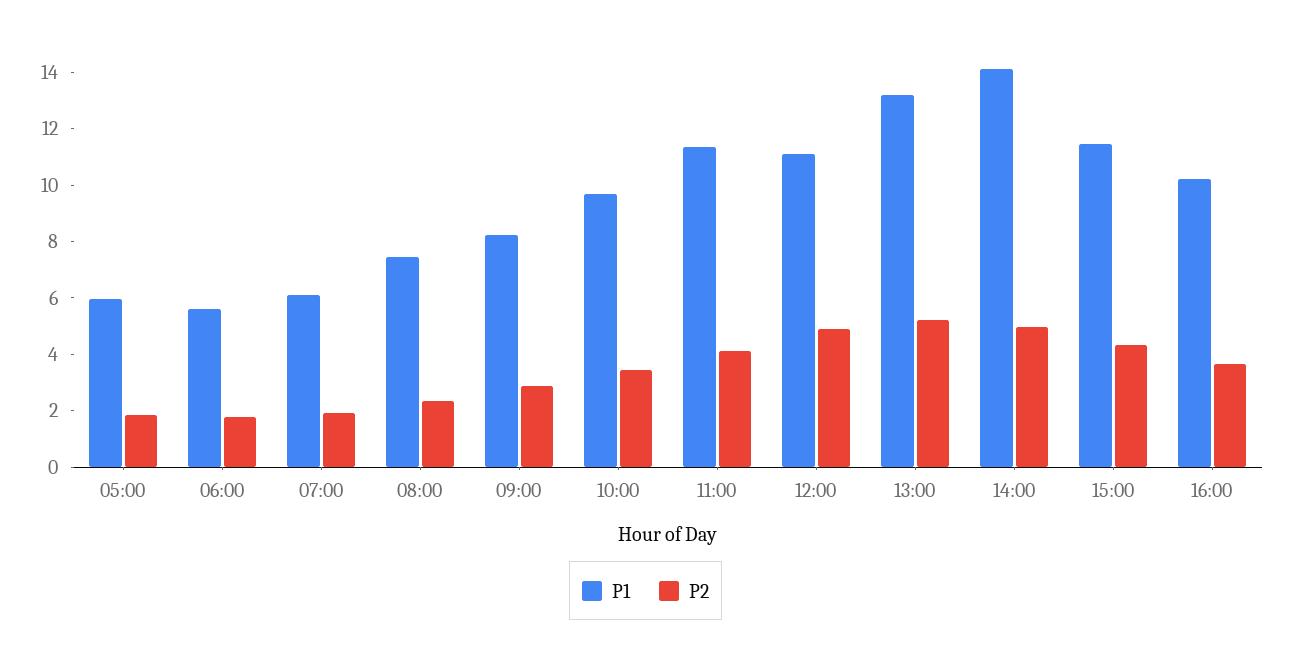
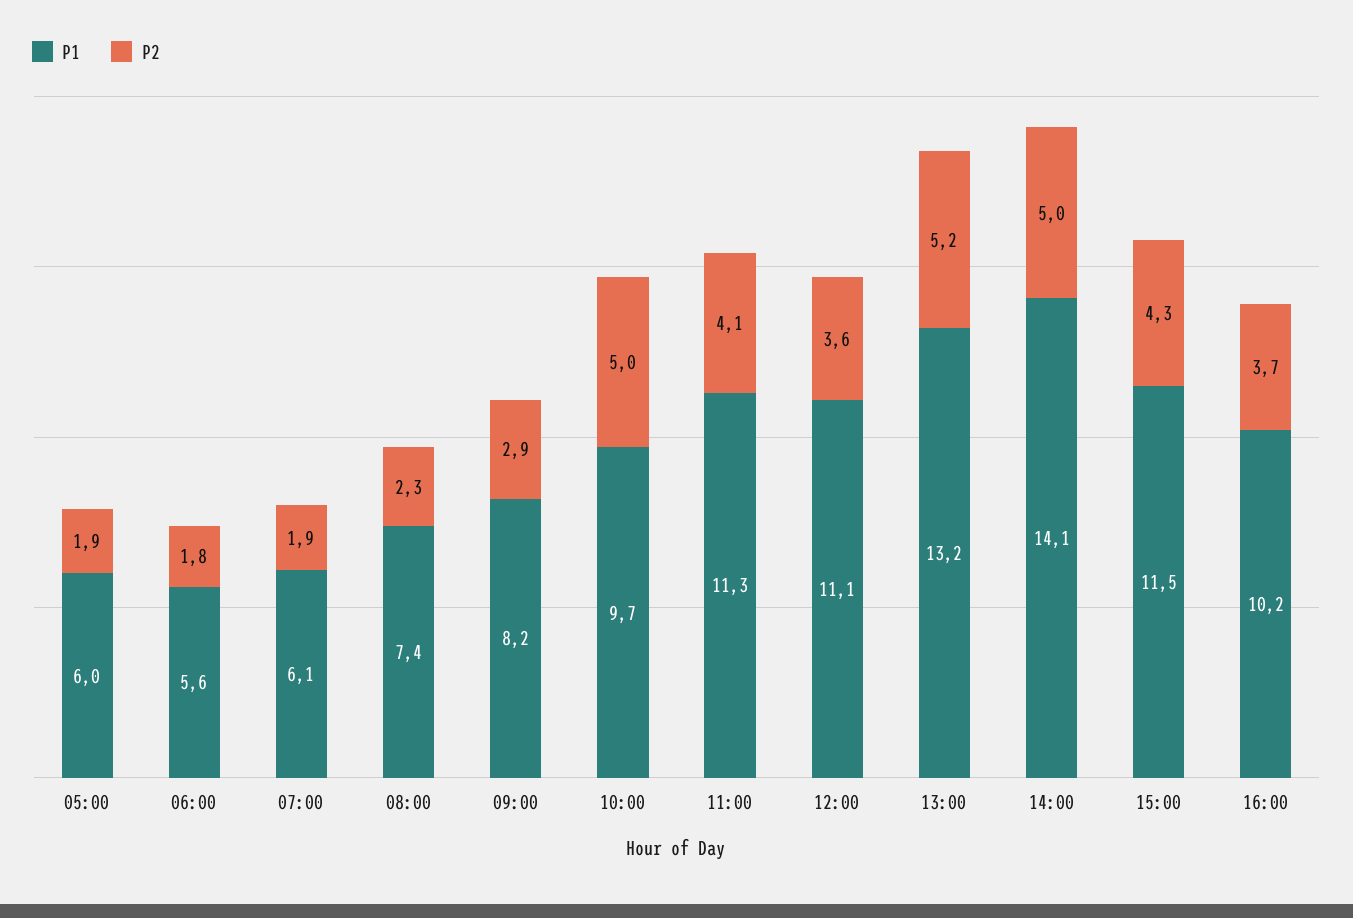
P2, 10:00: 3.5 -> 5
P2, 12:00: 5 -> 3.6

